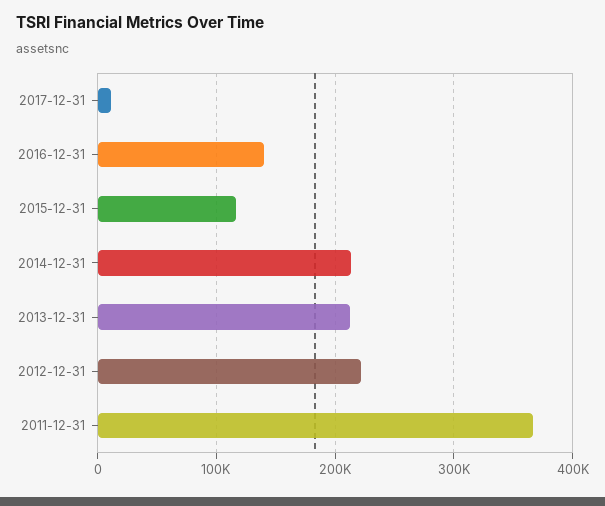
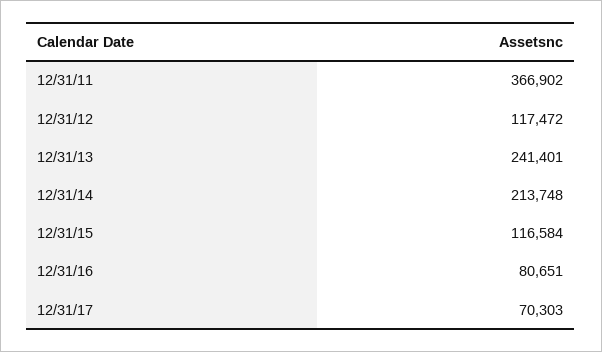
2017-12-31: 10000 -> 70303
2016-12-31: 140000 -> 80651
2013-12-31: 210000 -> 241401
2012-12-31: 220000 -> 117472

